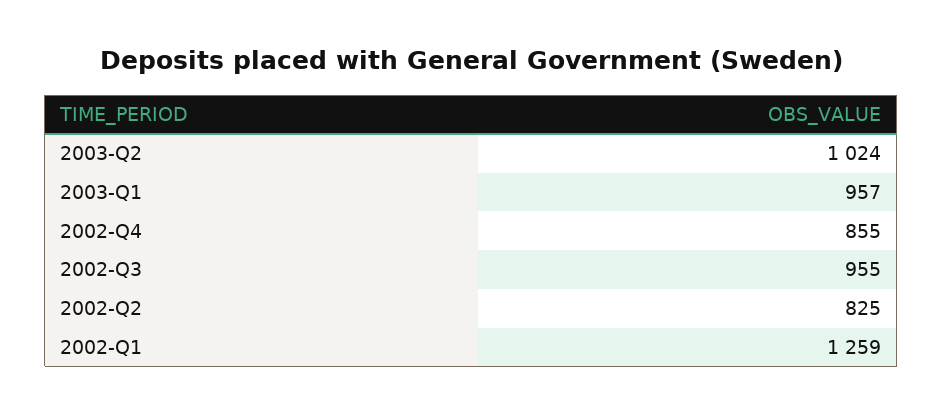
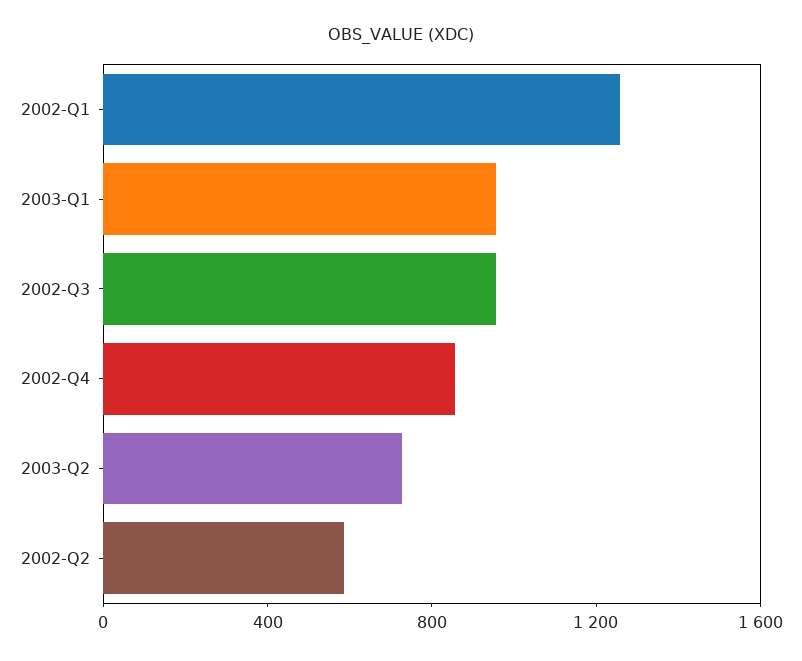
2003-Q2: 1024 -> 700
2002-Q2: 825 -> 600

